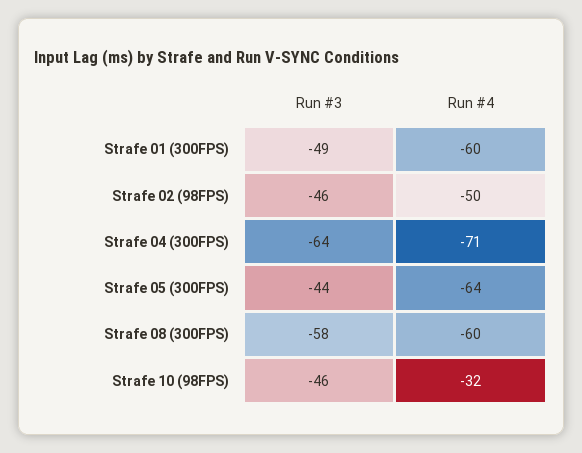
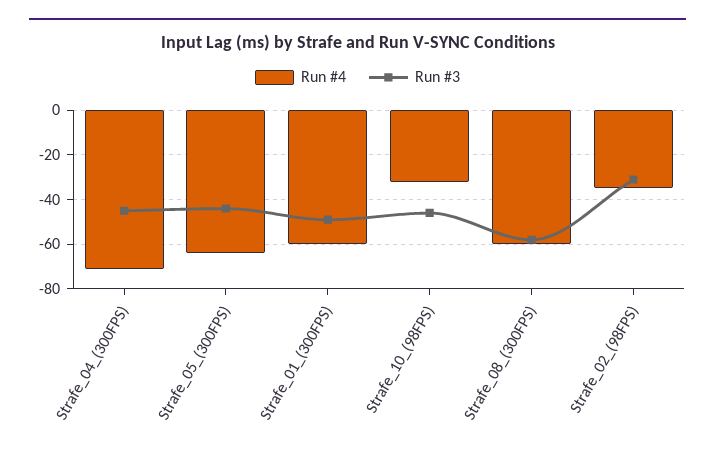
Run #3, Strafe 02 (98FPS): -46 -> -30
Run #4, Strafe 02 (98FPS): -50 -> -35
Run #3, Strafe 04 (300FPS): -64 -> -45

